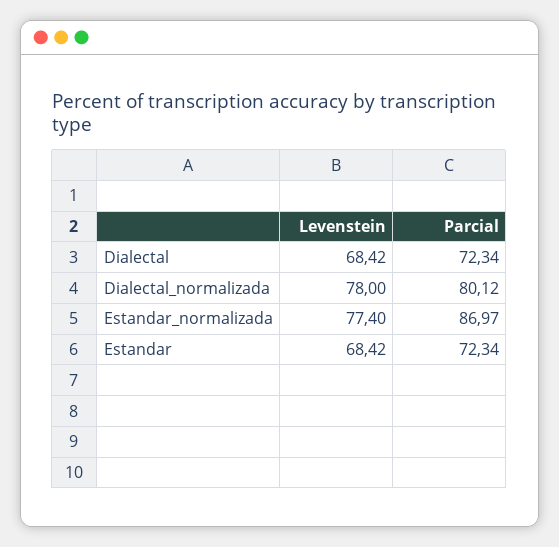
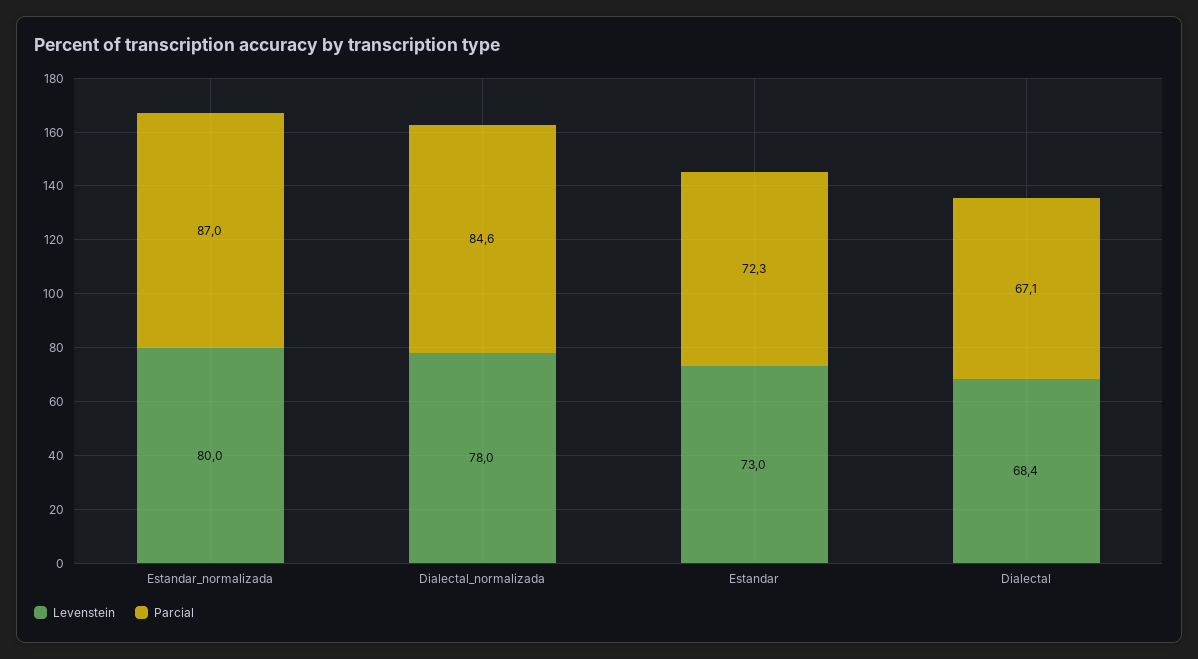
Parcial, Dialectal: 72.34 -> 67.1
Parcial, Dialectal_normalizada: 80.12 -> 84.6
Levenstein, Estandar_normalizada: 77.4 -> 80
Levenstein, Estandar: 68.42 -> 73

